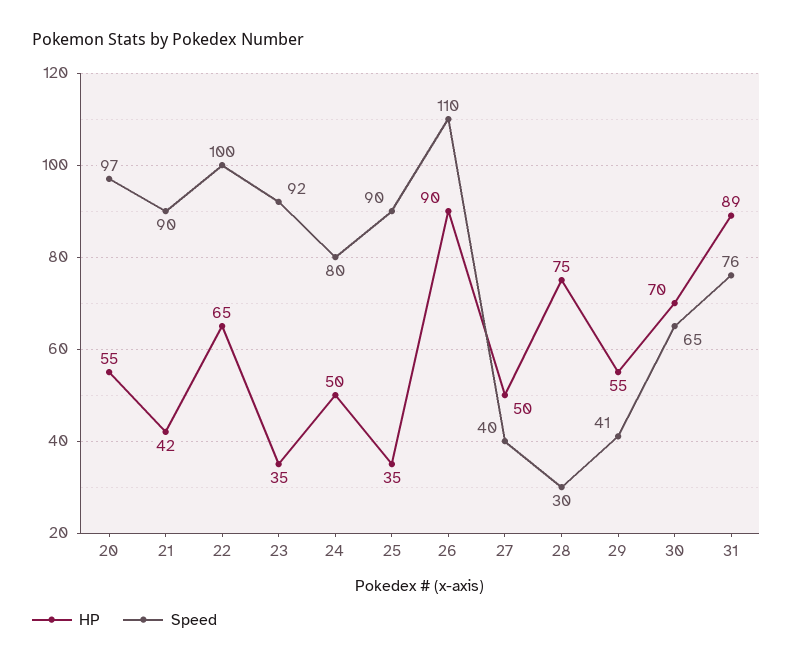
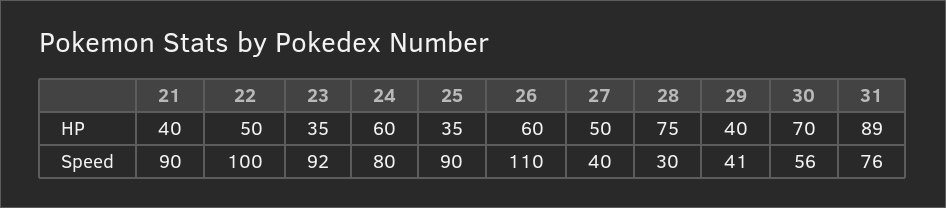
HP, 20: 55 -> none
Speed, 20: 97 -> none
HP, 21: 42 -> 40
HP, 22: 65 -> 50
HP, 24: 50 -> 60
HP, 26: 90 -> 60
HP, 29: 55 -> 40
Speed, 30: 65 -> 56

